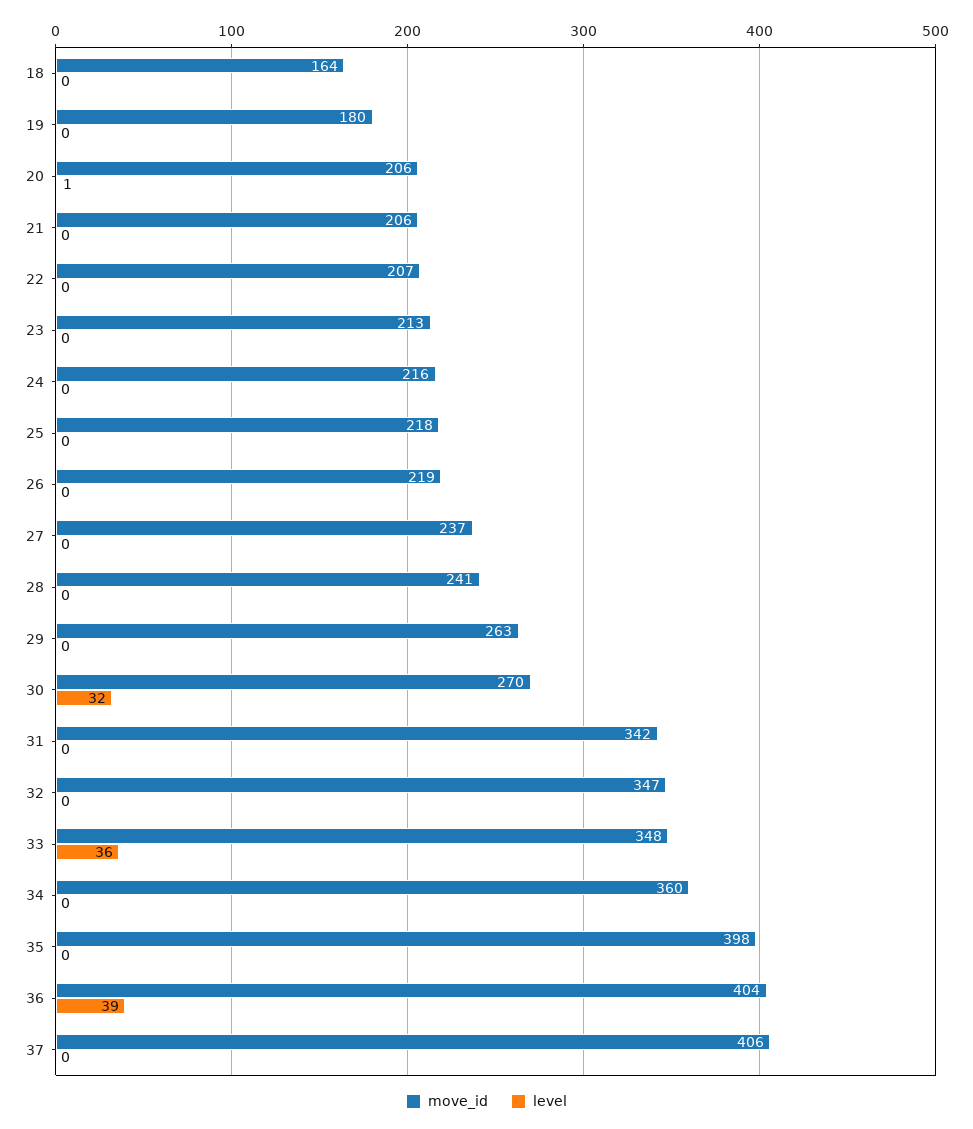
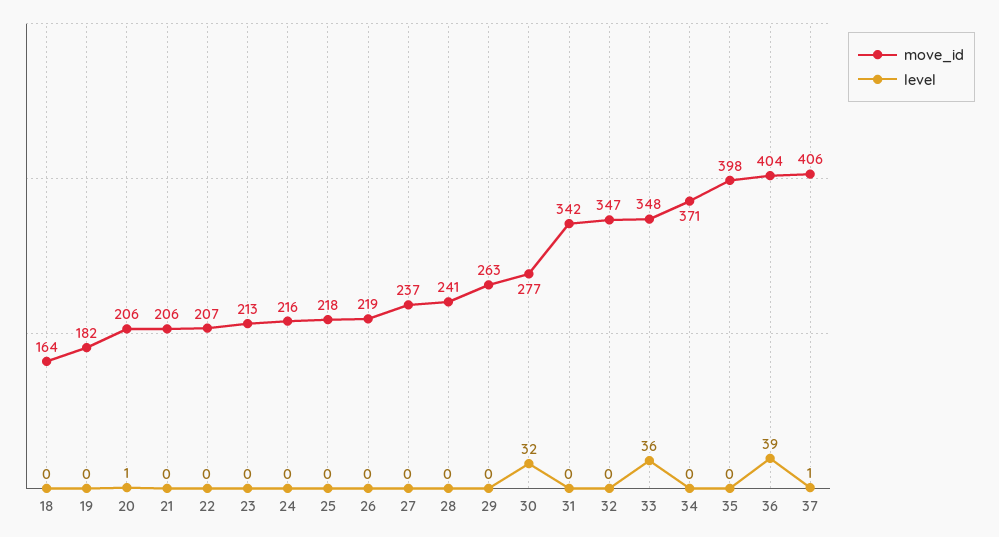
move_id, 19: 180 -> 182
move_id, 30: 270 -> 277
move_id, 34: 360 -> 371
level, 37: 0 -> 1

